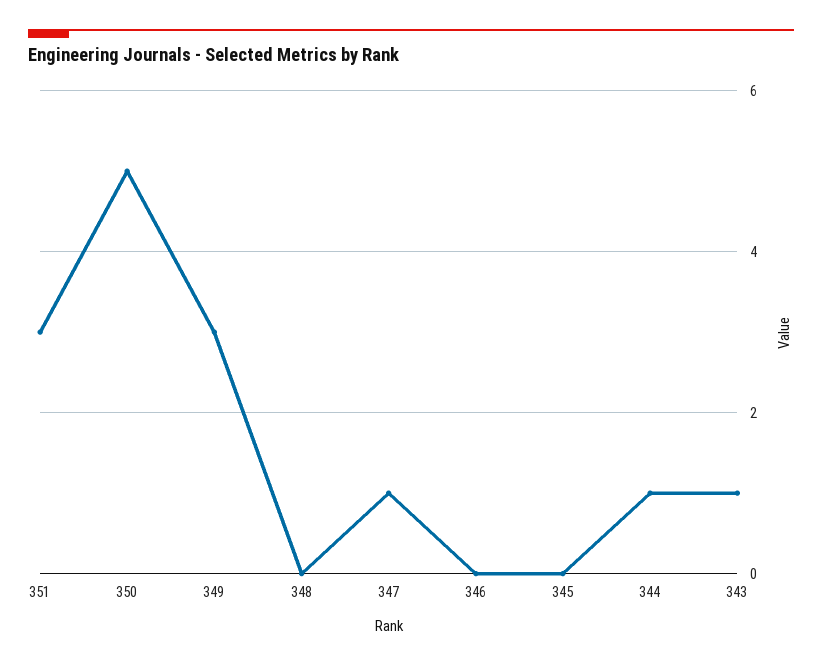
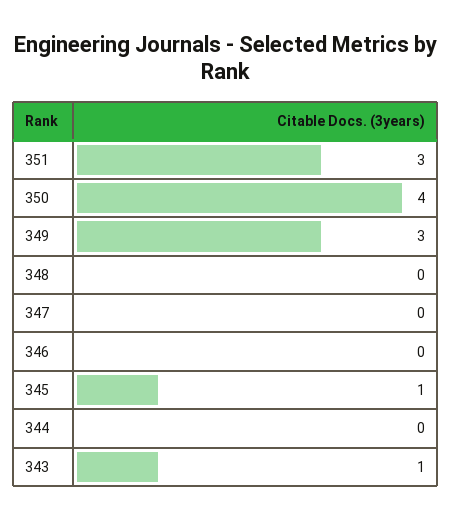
350: 5 -> 4
347: 1 -> 0
345: 0 -> 1
344: 1 -> 0

